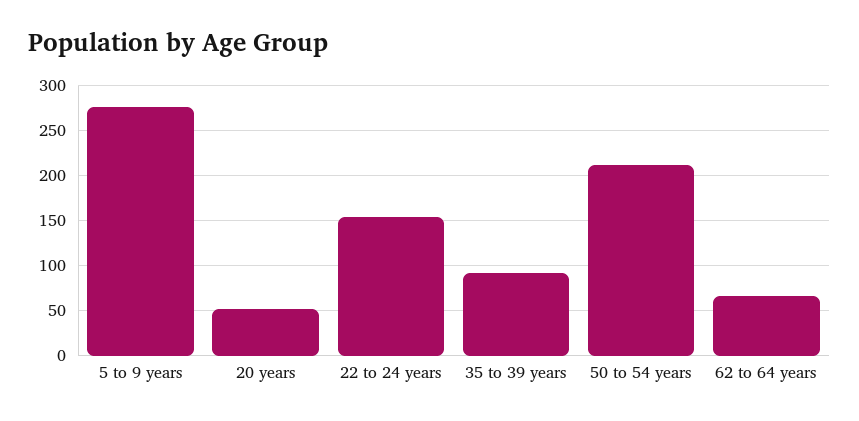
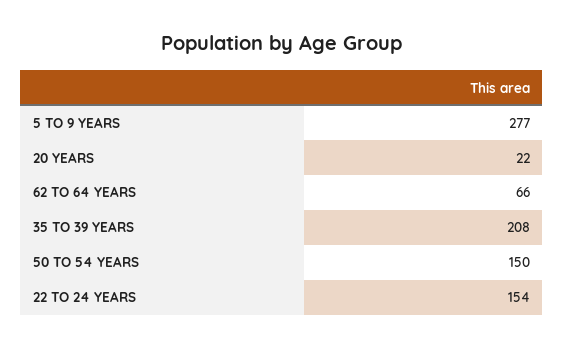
20 years: 50 -> 22
35 to 39 years: 90 -> 208
50 to 54 years: 210 -> 150

